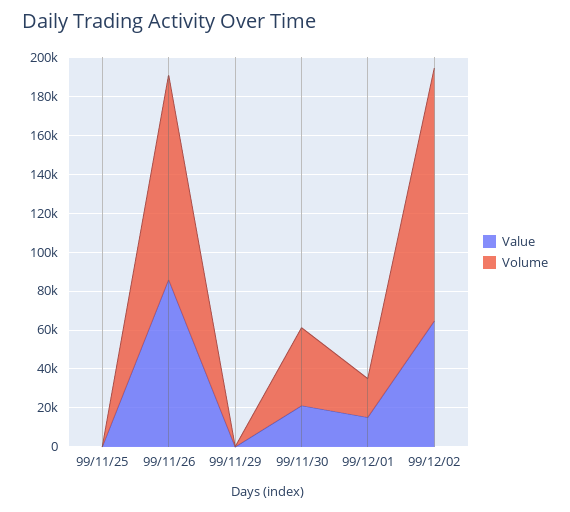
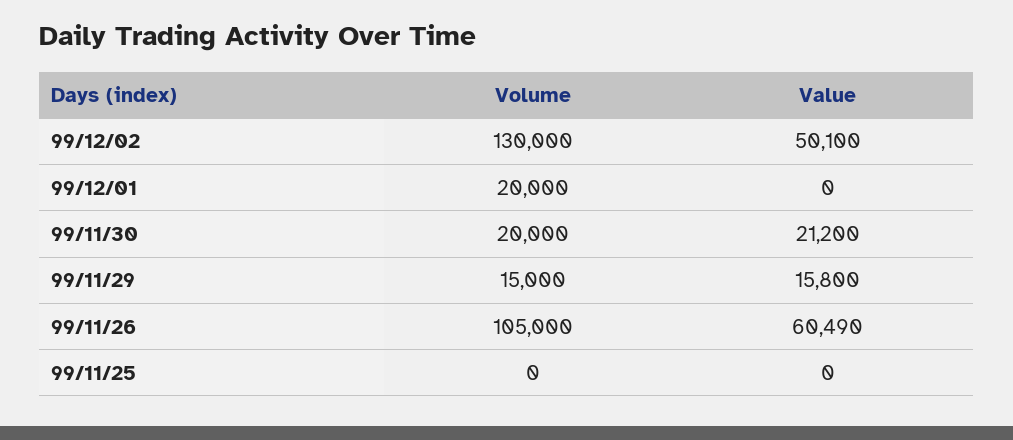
Value, 99/11/26: 85000 -> 60490
Value, 99/11/29: 0 -> 15800
Volume, 99/11/29: 0 -> 15000
Volume, 99/11/30: 40000 -> 20000
Value, 99/12/01: 15000 -> 0
Value, 99/12/02: 65000 -> 50100

